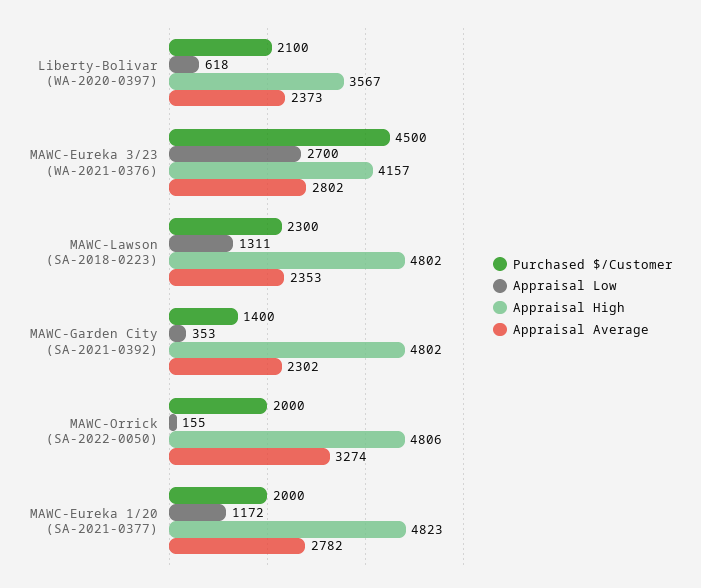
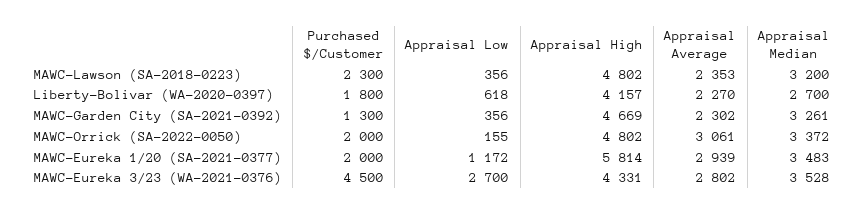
Purchased $/Customer, Liberty-Bolivar (WA-2020-0397): 2100 -> 1800
Appraisal High, Liberty-Bolivar (WA-2020-0397): 3567 -> 4157
Appraisal Average, Liberty-Bolivar (WA-2020-0397): 2373 -> 2270
Appraisal High, MAWC-Eureka 3/23 (WA-2021-0376): 4157 -> 4331
Appraisal Low, MAWC-Lawson (SA-2018-0223): 1311 -> 356
Purchased $/Customer, MAWC-Garden City (SA-2021-0392): 1400 -> 1300
Appraisal Low, MAWC-Garden City (SA-2021-0392): 353 -> 356
Appraisal High, MAWC-Garden City (SA-2021-0392): 4802 -> 4669
Appraisal High, MAWC-Orrick (SA-2022-0050): 4806 -> 4802
Appraisal Average, MAWC-Orrick (SA-2022-0050): 3274 -> 3061
Appraisal High, MAWC-Eureka 1/20 (SA-2021-0377): 4823 -> 5814
Appraisal Average, MAWC-Eureka 1/20 (SA-2021-0377): 2782 -> 2939
Appraisal Median, MAWC-Lawson (SA-2018-0223): none -> 3200
Appraisal Median, Liberty-Bolivar (WA-2020-0397): none -> 2700
Appraisal Median, MAWC-Garden City (SA-2021-0392): none -> 3261
Appraisal Median, MAWC-Orrick (SA-2022-0050): none -> 3372
Appraisal Median, MAWC-Eureka 1/20 (SA-2021-0377): none -> 3483
Appraisal Median, MAWC-Eureka 3/23 (WA-2021-0376): none -> 3528

